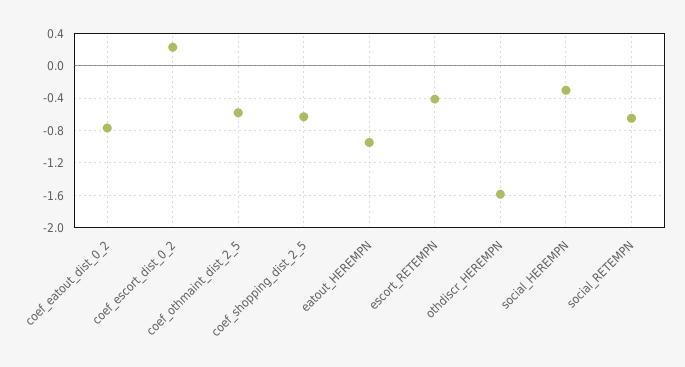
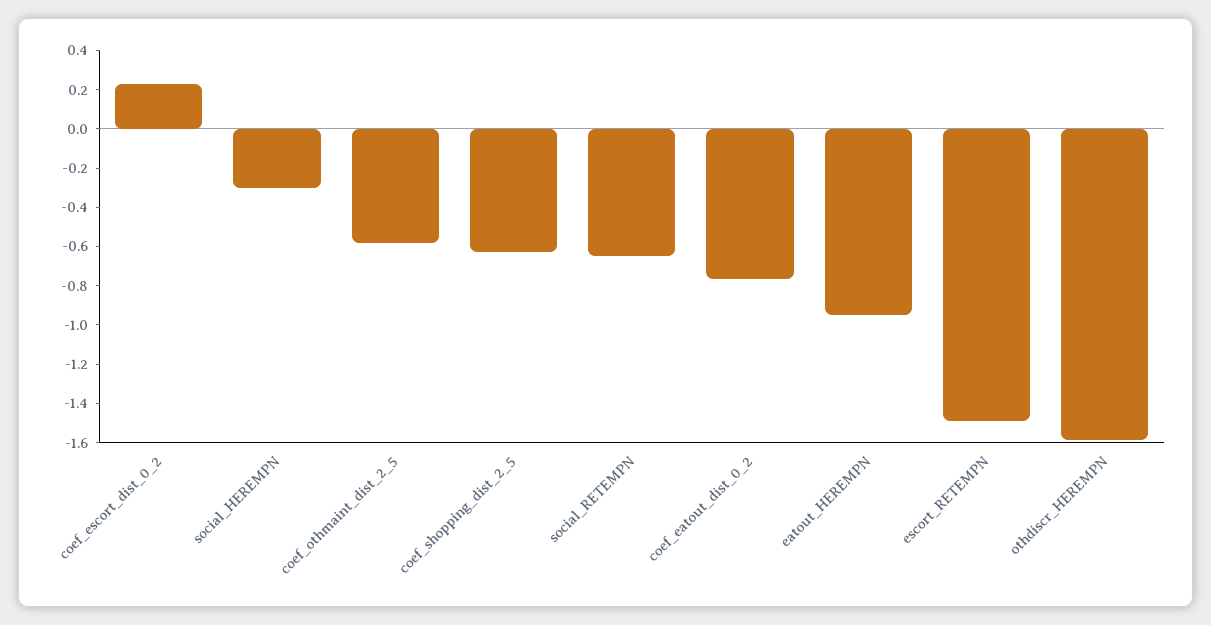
escort_RETEMPN: -0.4 -> -1.5

